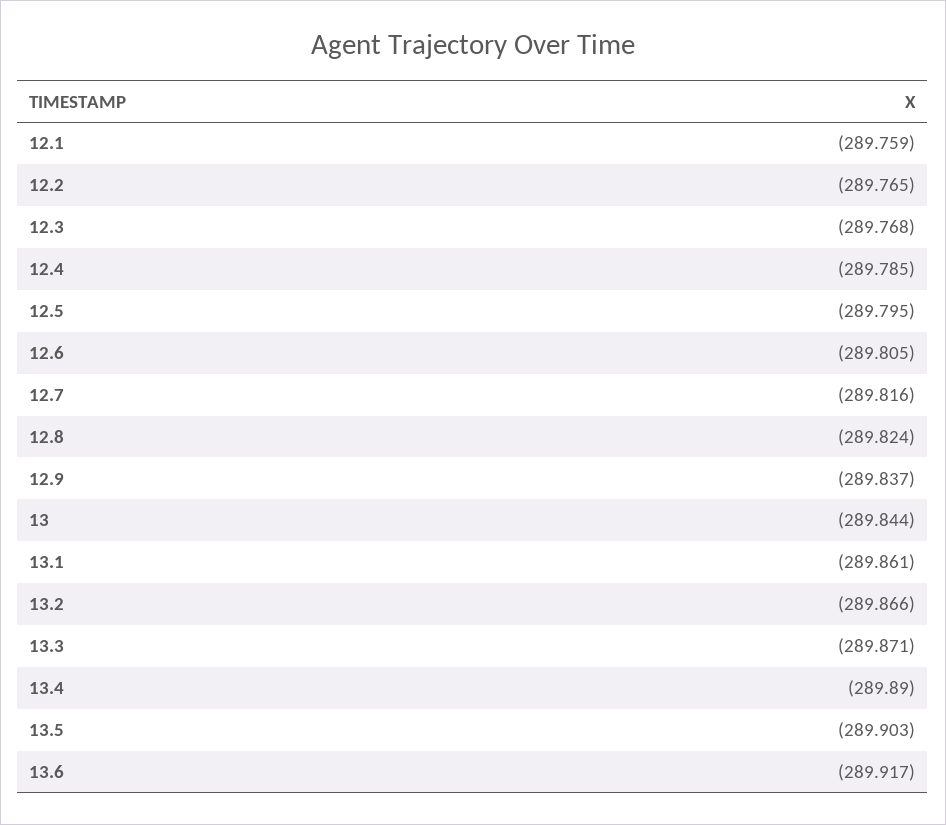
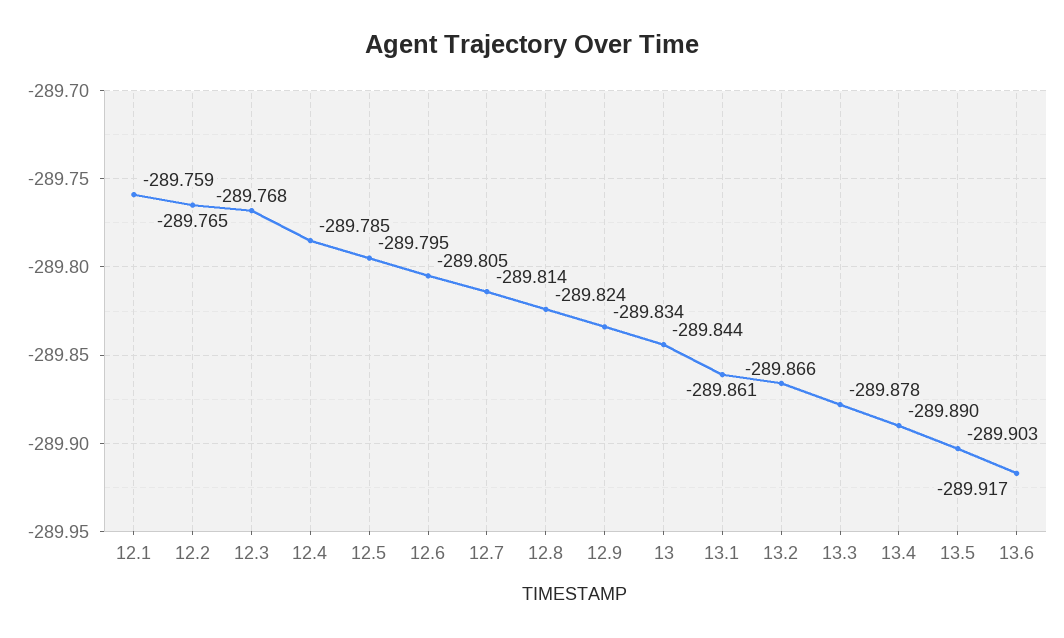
12.7: -289.816 -> -289.814
12.9: -289.837 -> -289.834
13.3: -289.871 -> -289.878

